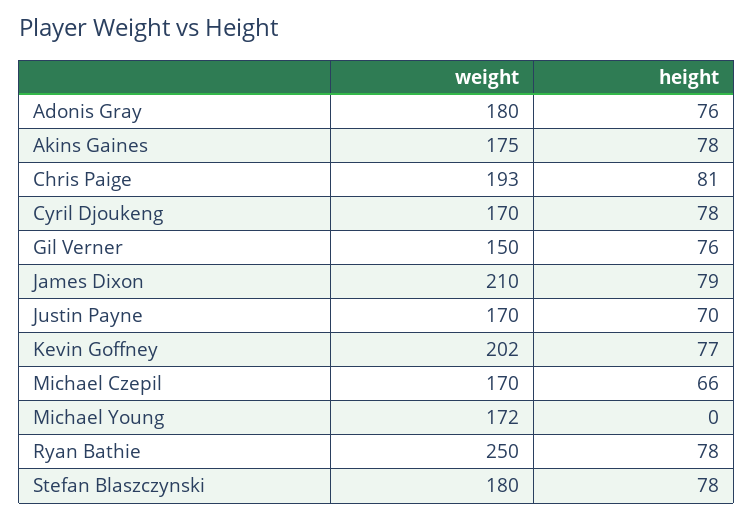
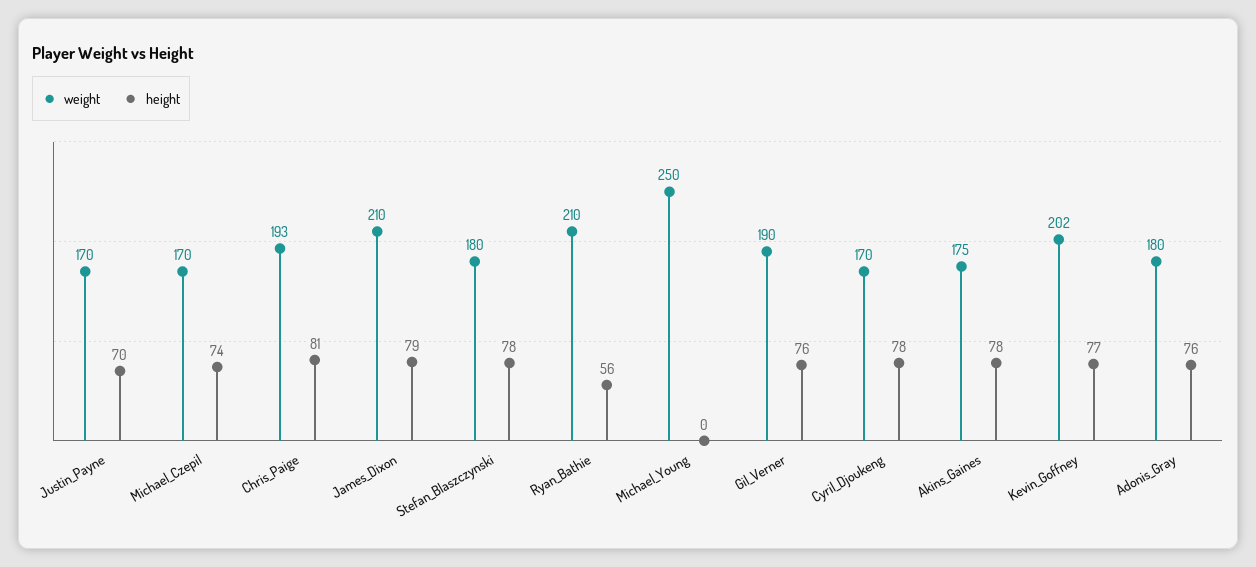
weight, Gil Verner: 150 -> 190
height, Michael Czepil: 66 -> 74
weight, Michael Young: 172 -> 250
weight, Ryan Bathie: 250 -> 210
height, Ryan Bathie: 78 -> 56

